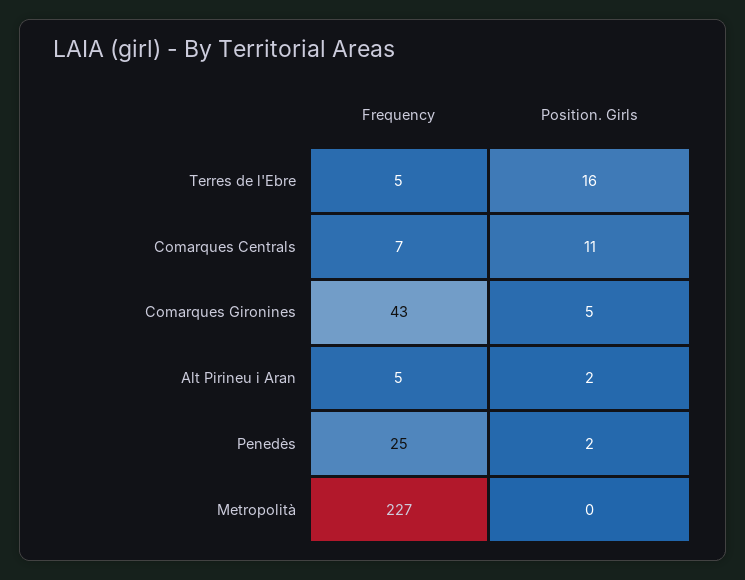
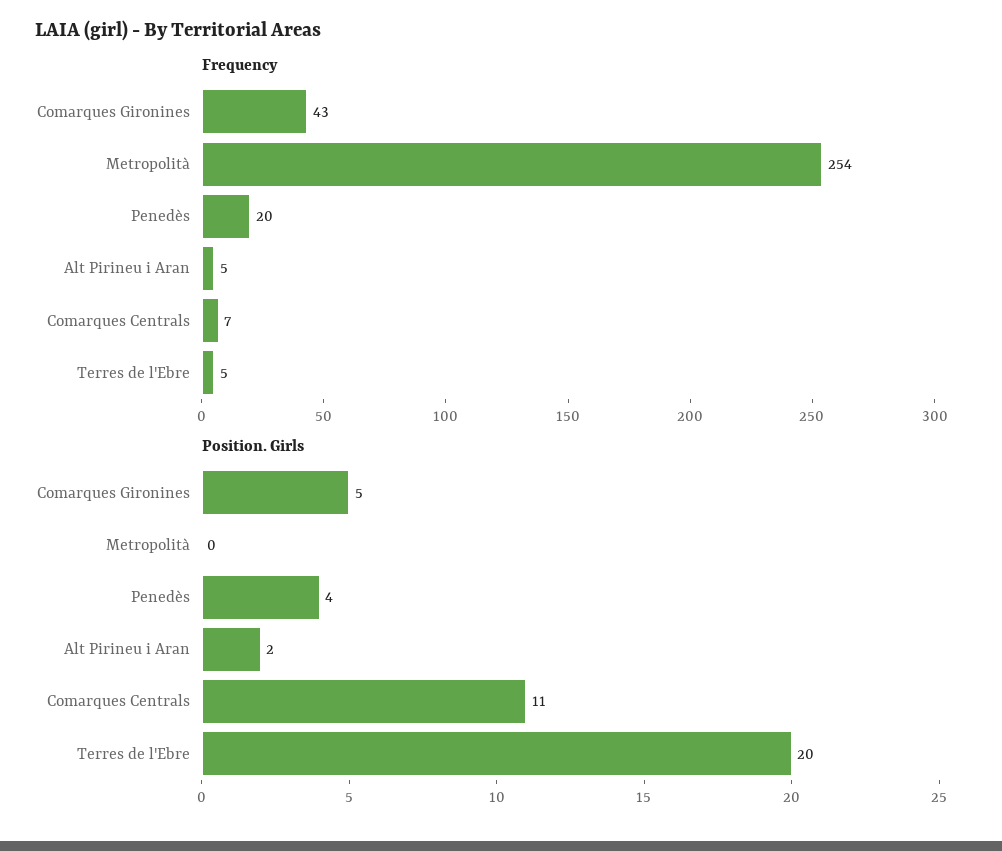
Position. Girls, Terres de l'Ebre: 16 -> 20
Frequency, Penedès: 25 -> 20
Position. Girls, Penedès: 2 -> 4
Frequency, Metropolità: 227 -> 254

